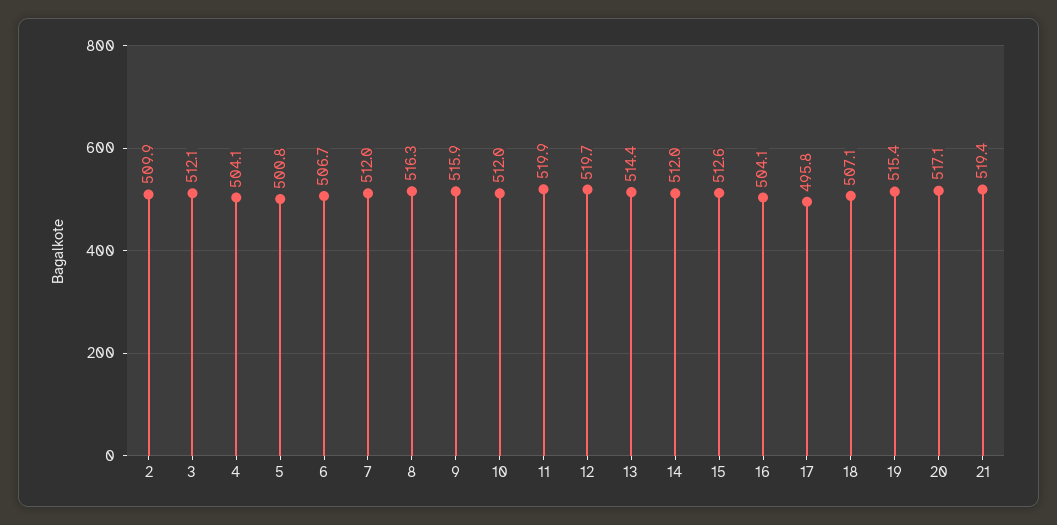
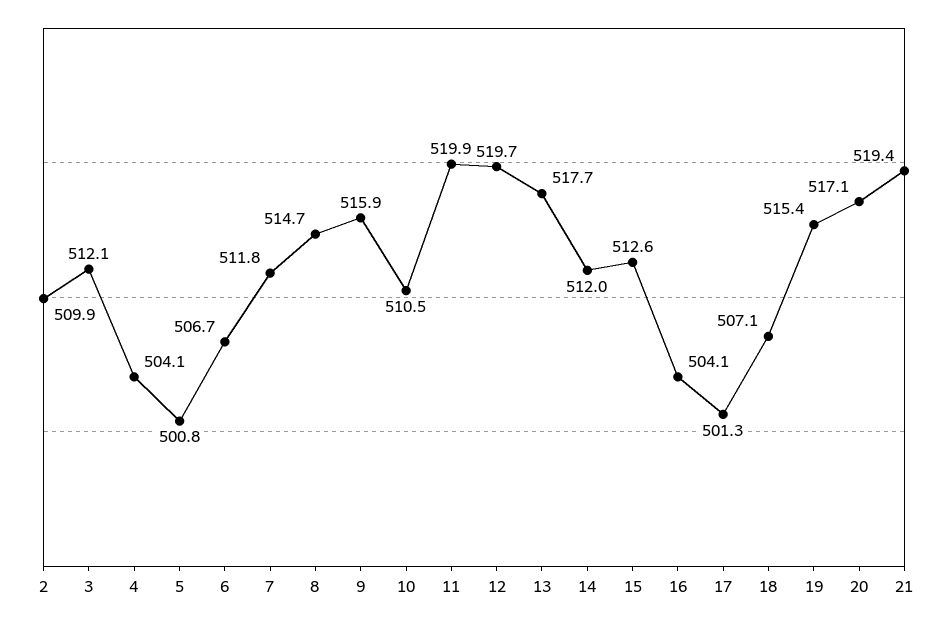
7: 512 -> 511.8
8: 516.3 -> 514.7
10: 512 -> 510.5
13: 514.4 -> 517.7
17: 495.8 -> 501.3

